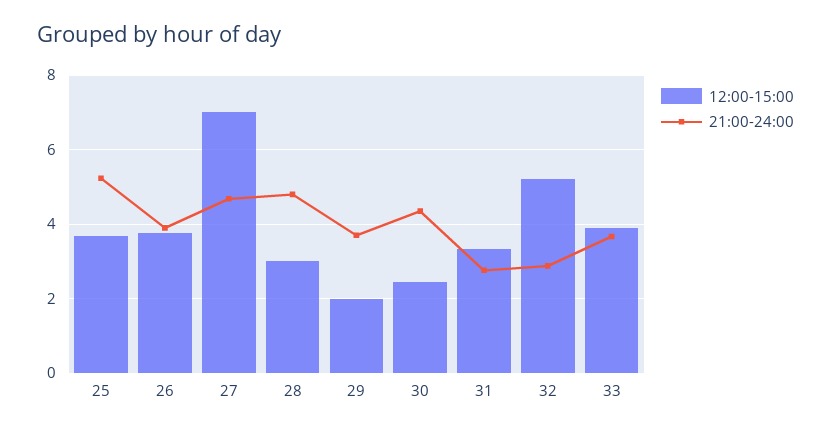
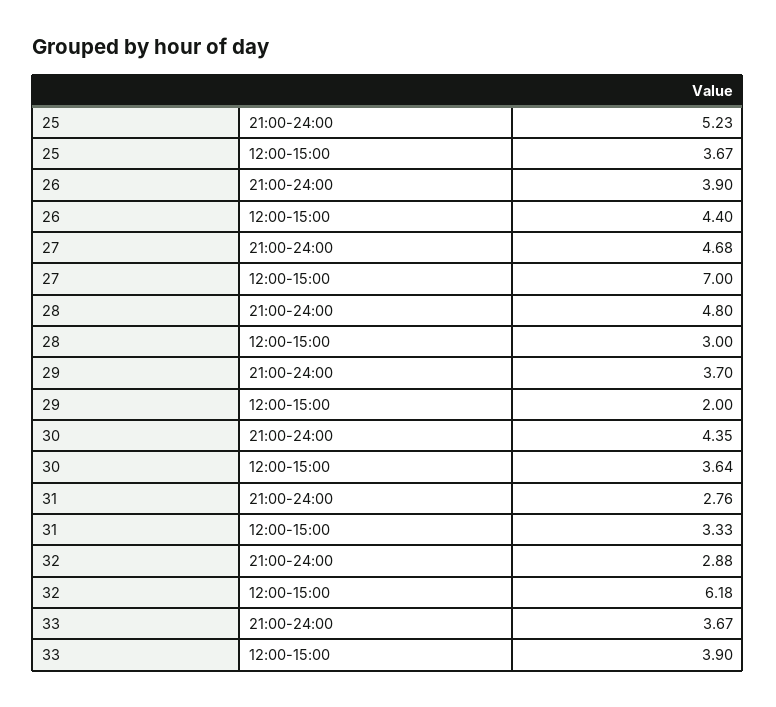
12:00-15:00, 26: 3.8 -> 4.4
12:00-15:00, 30: 2.4 -> 3.64
12:00-15:00, 32: 5.2 -> 6.18

